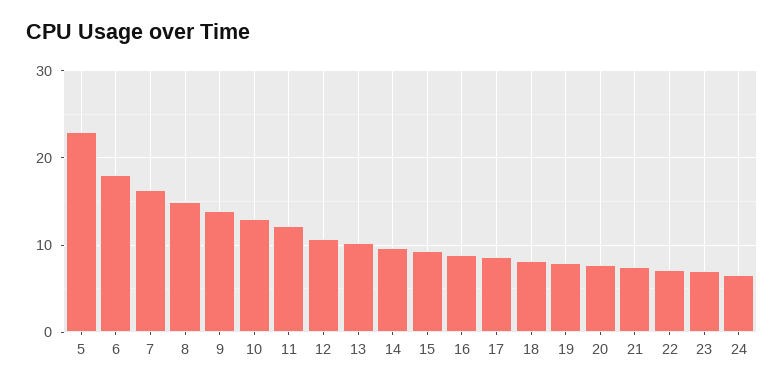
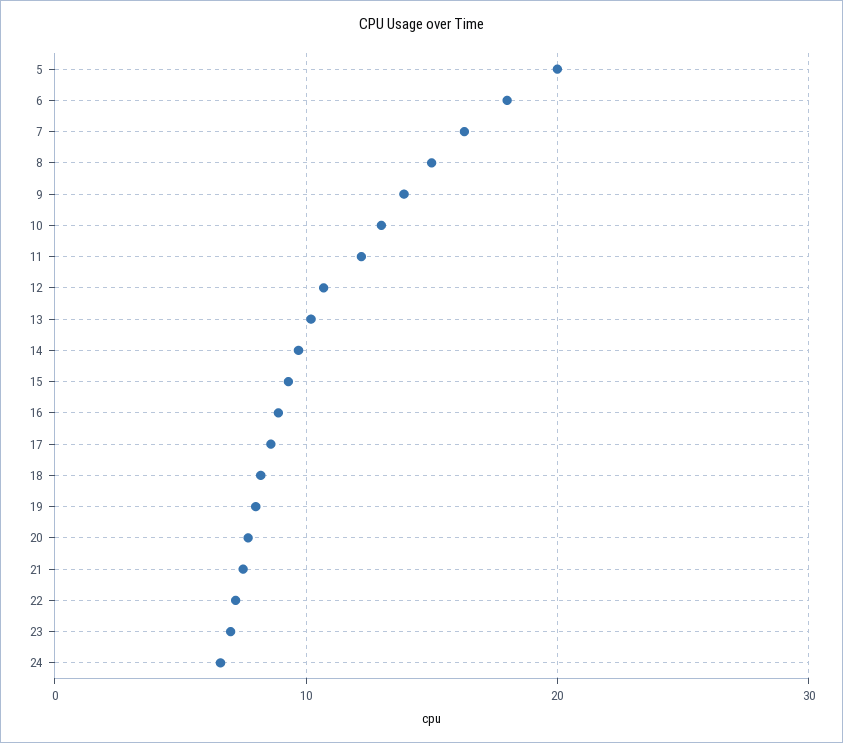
5: 23 -> 20

